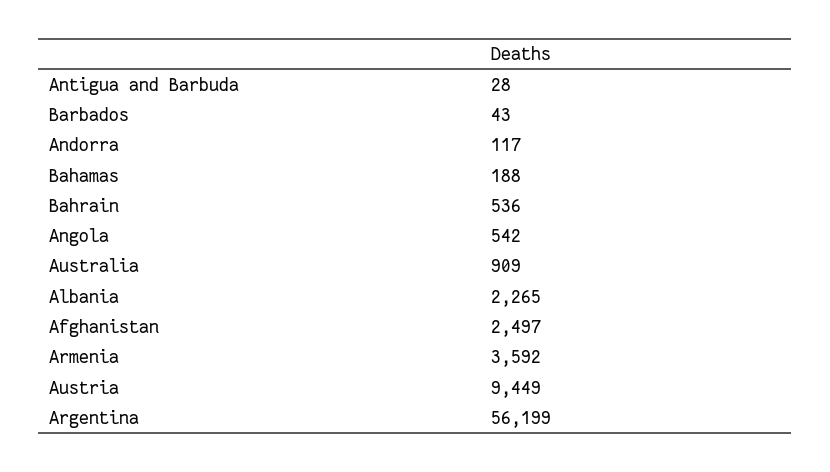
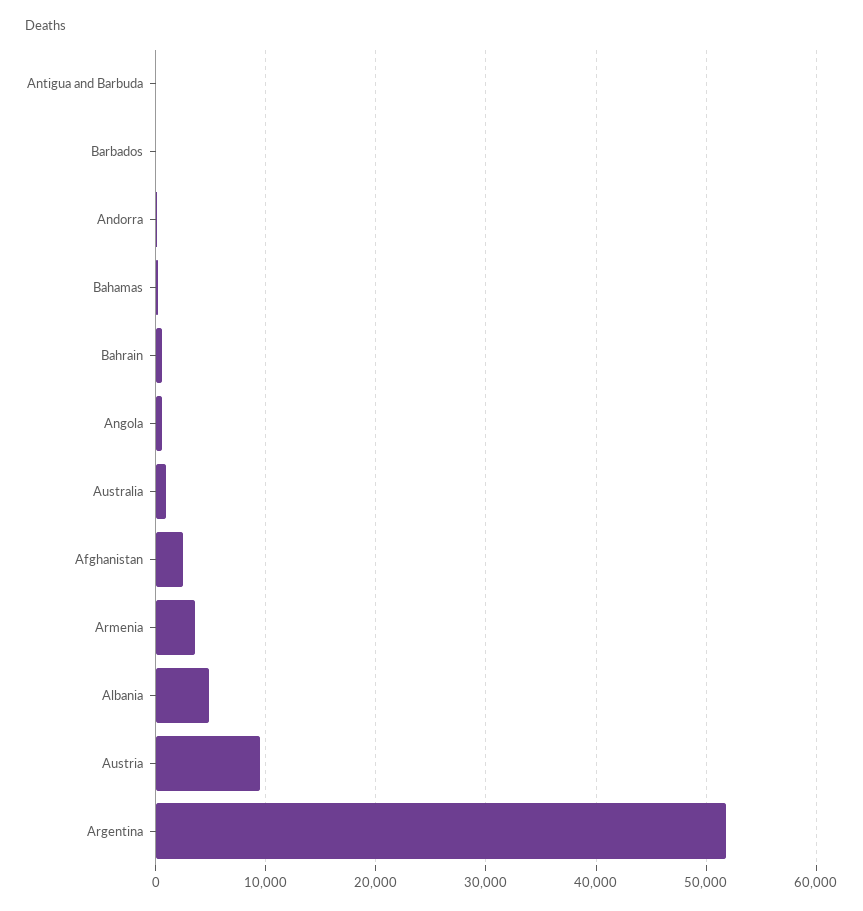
Albania: 2265 -> 5000
Argentina: 56199 -> 52000

